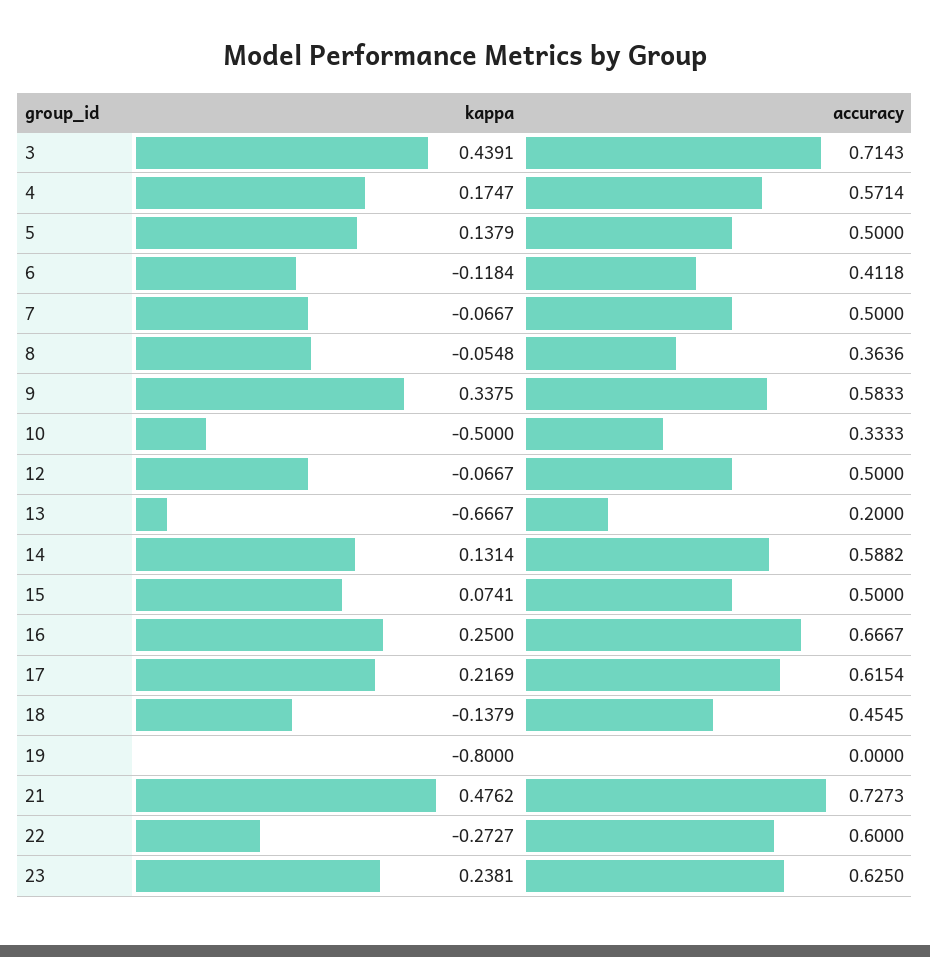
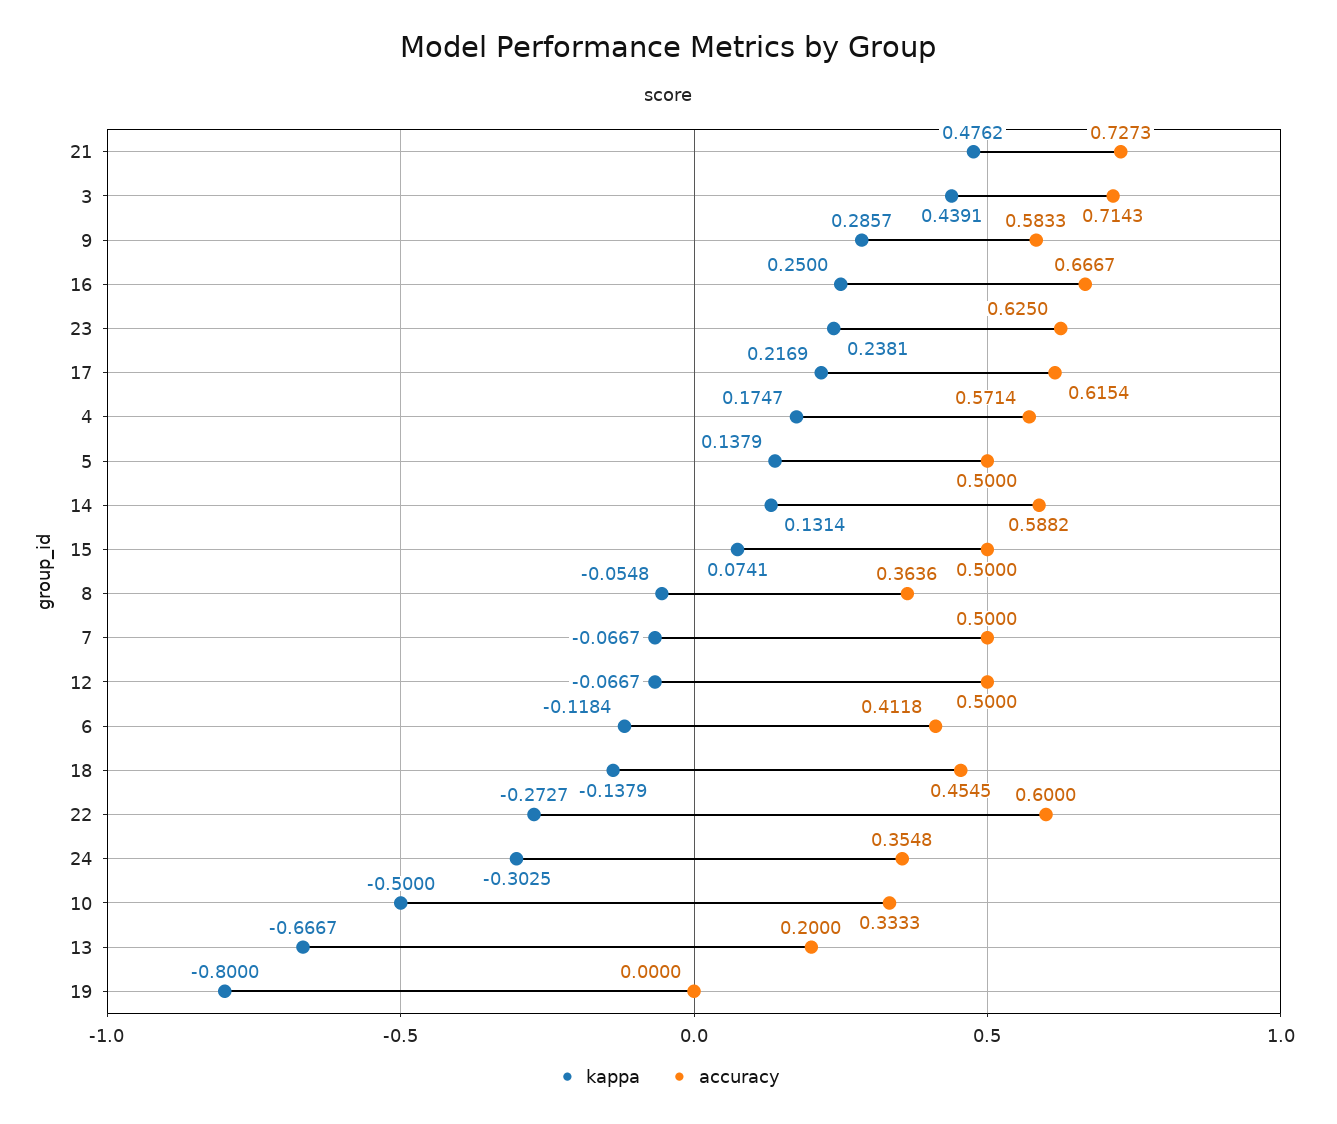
kappa, 9: 0.3375 -> 0.2857
kappa, 24: none -> -0.3025
accuracy, 24: none -> 0.3548

